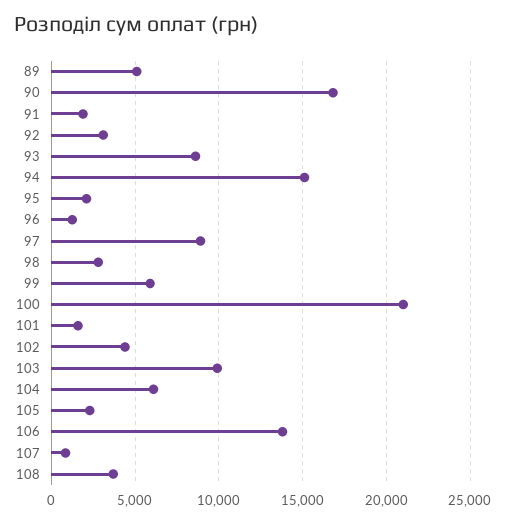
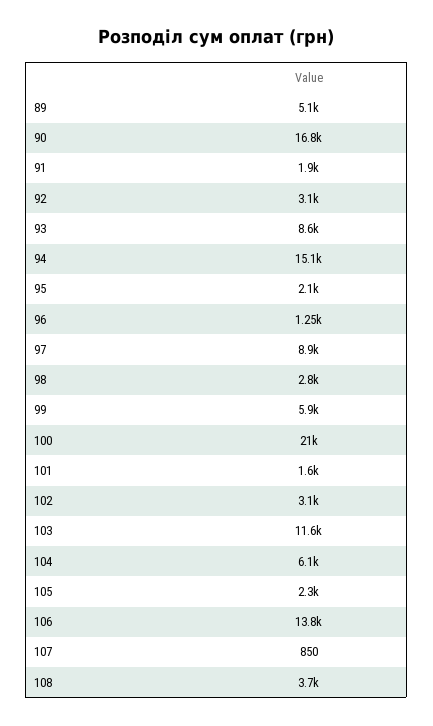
102: 4500 -> 3100
103: 10000 -> 11600

